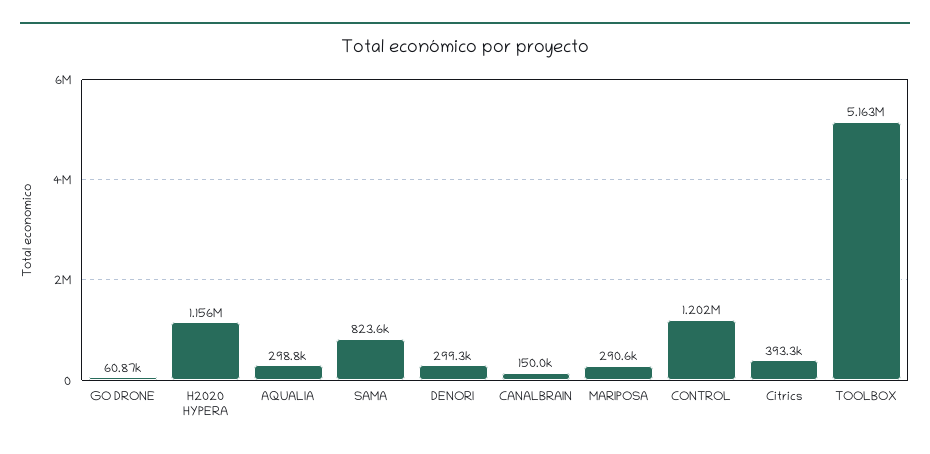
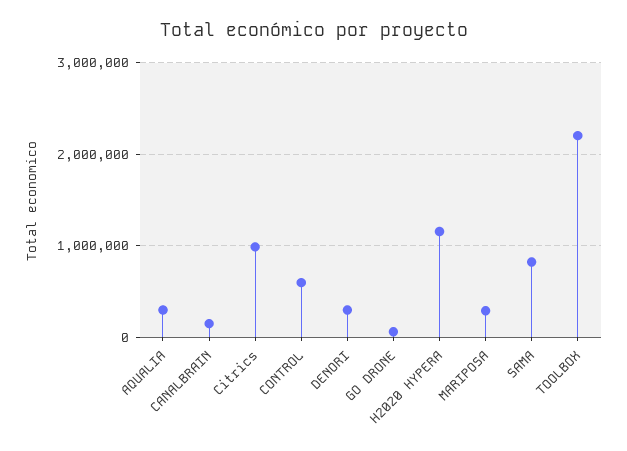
CONTROL: 1202000 -> 600000
Citrics: 393300 -> 1000000
TOOLBOX: 5163000 -> 2200000

